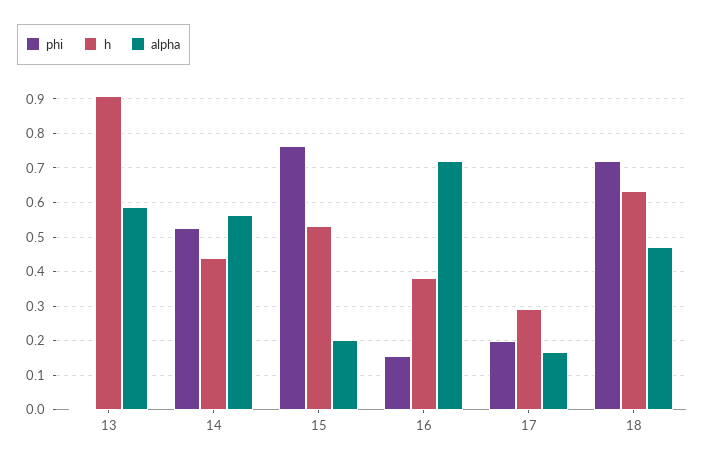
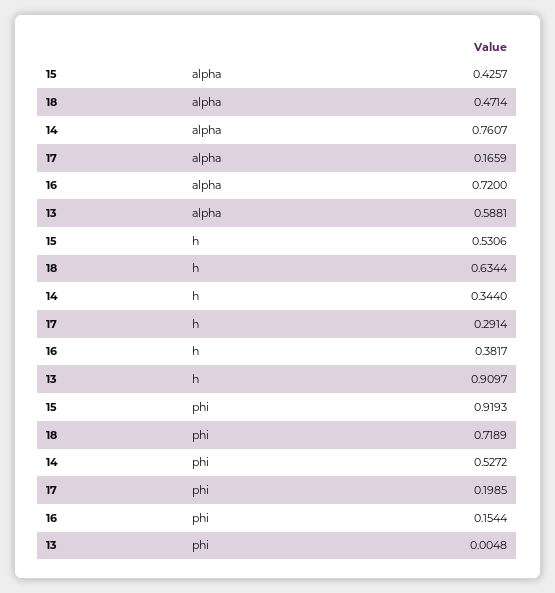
h, 14: 0.44 -> 0.344
alpha, 14: 0.56 -> 0.7607
phi, 15: 0.76 -> 0.9193
alpha, 15: 0.2 -> 0.4257

